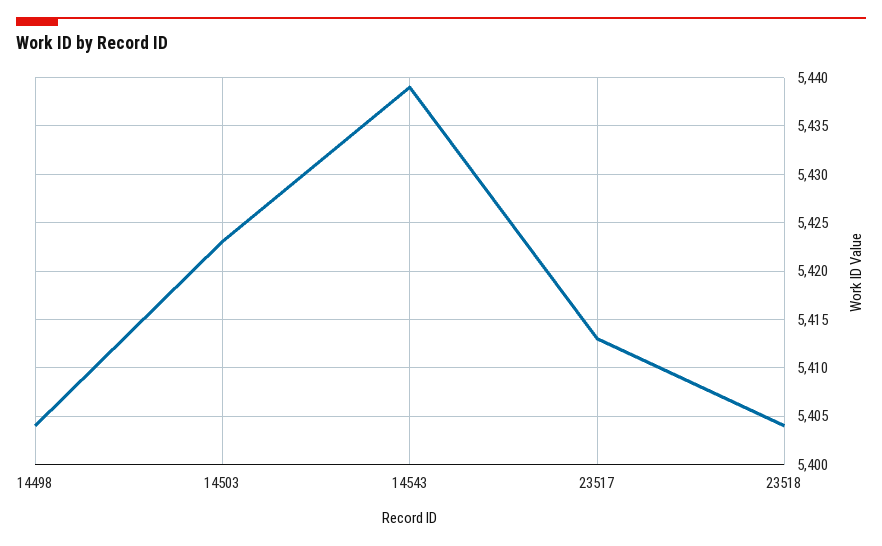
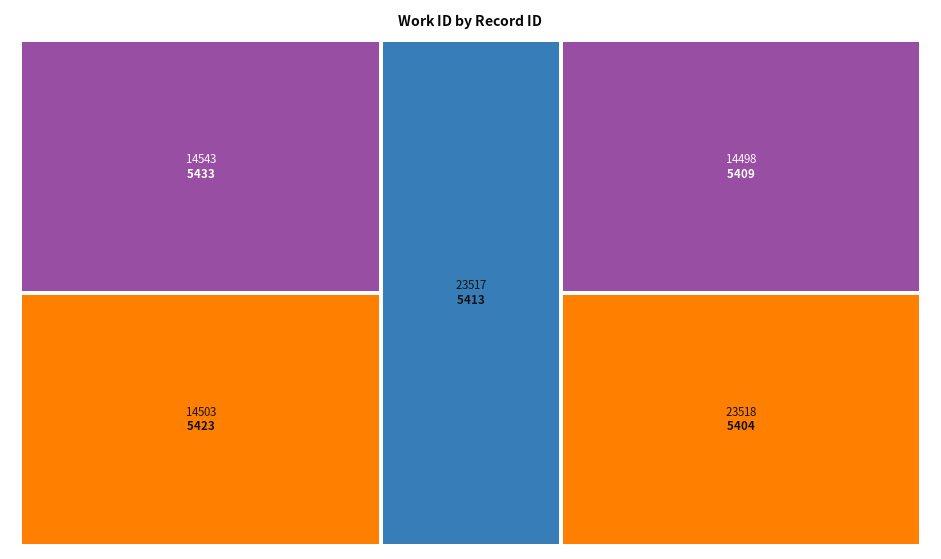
14498: 5404 -> 5409
14543: 5439 -> 5433

